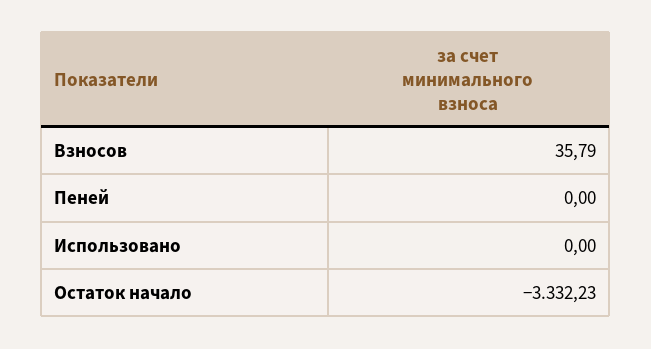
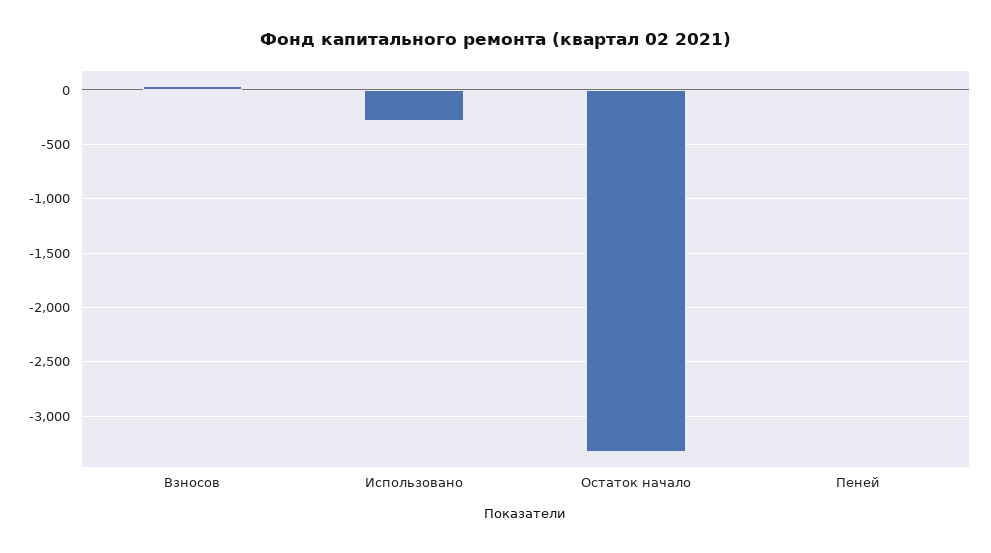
Использовано: 0 -> -300

